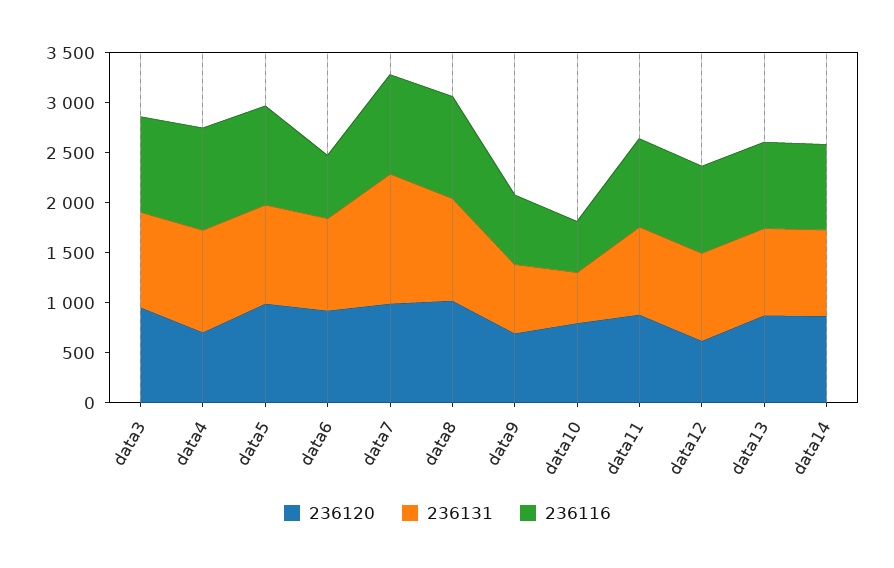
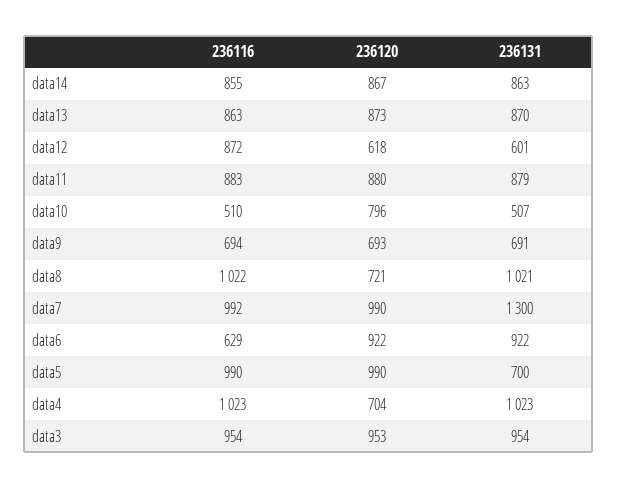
236131, data5: 1000 -> 700
236120, data8: 1000 -> 721
236131, data12: 900 -> 601

